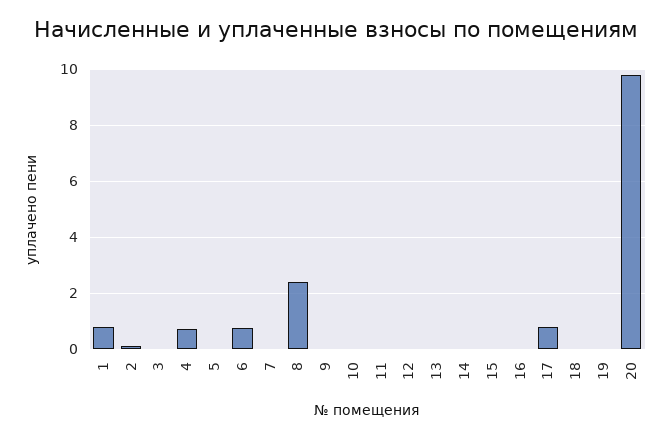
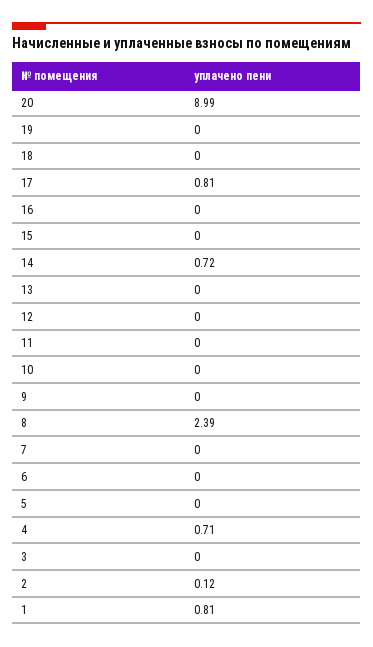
6: 0.75 -> 0
14: 0 -> 0.72
20: 9.75 -> 8.99

